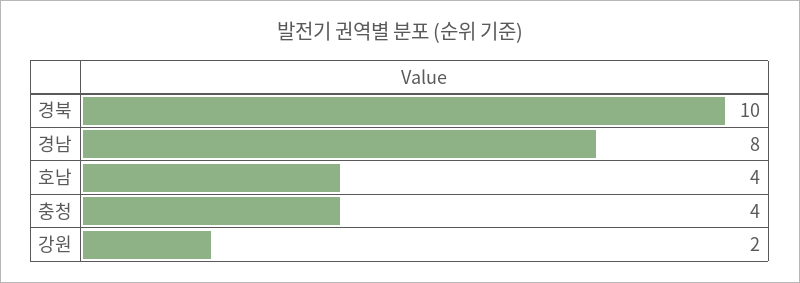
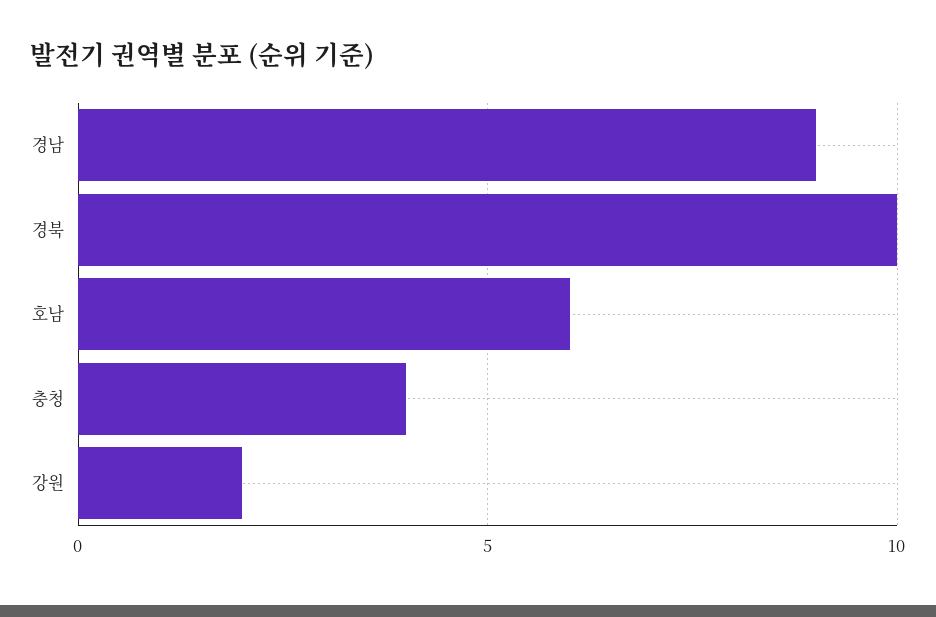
경남: 8 -> 9
호남: 4 -> 6

